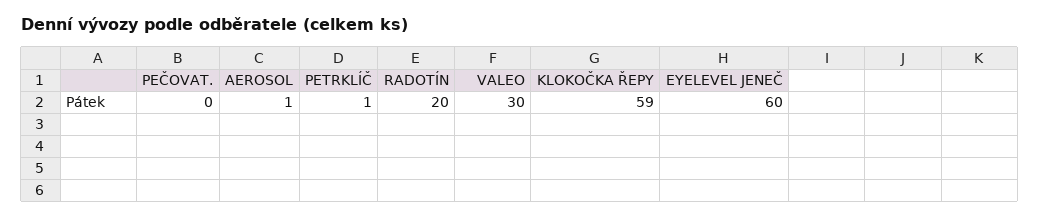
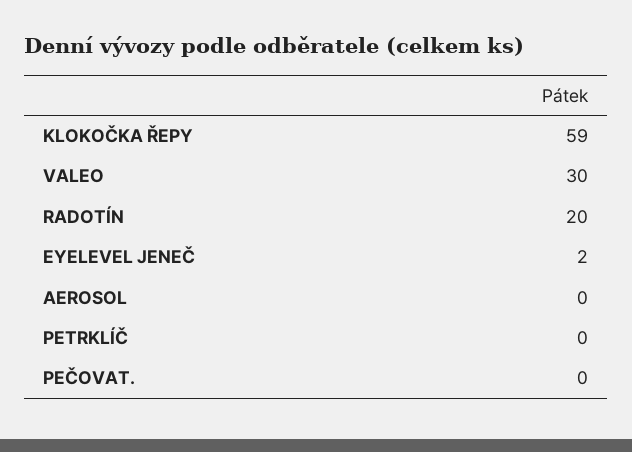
AEROSOL: 1 -> 0
PETRKLÍČ: 1 -> 0
EYELEVEL JENEČ: 60 -> 2

